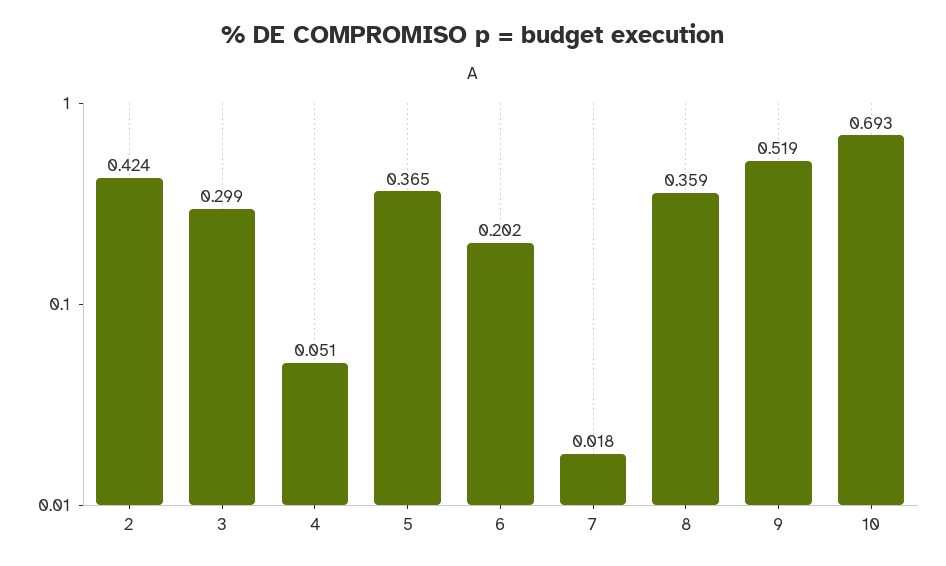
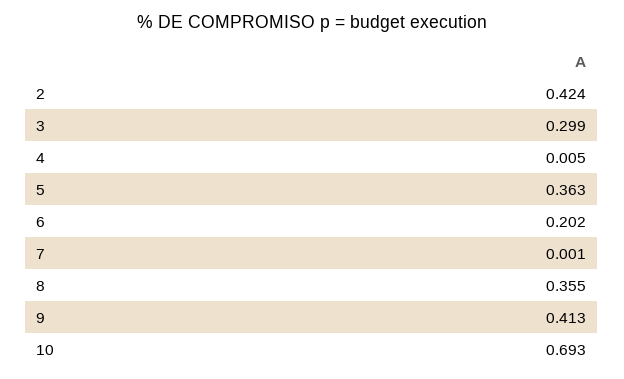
4: 0.051 -> 0.005
5: 0.365 -> 0.363
7: 0.018 -> 0.001
8: 0.359 -> 0.355
9: 0.519 -> 0.413

